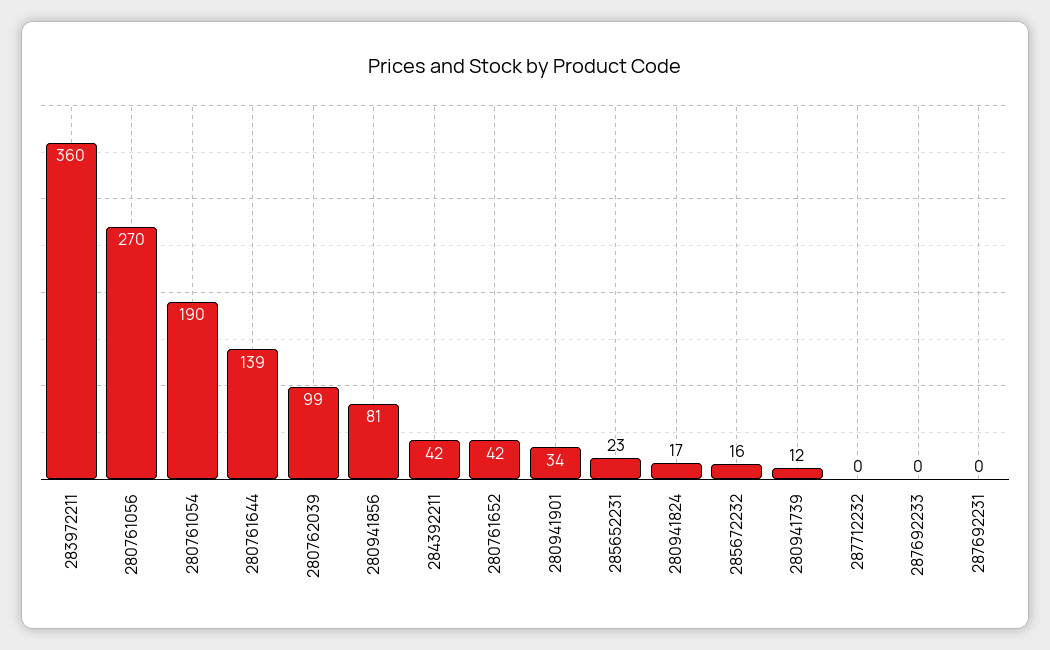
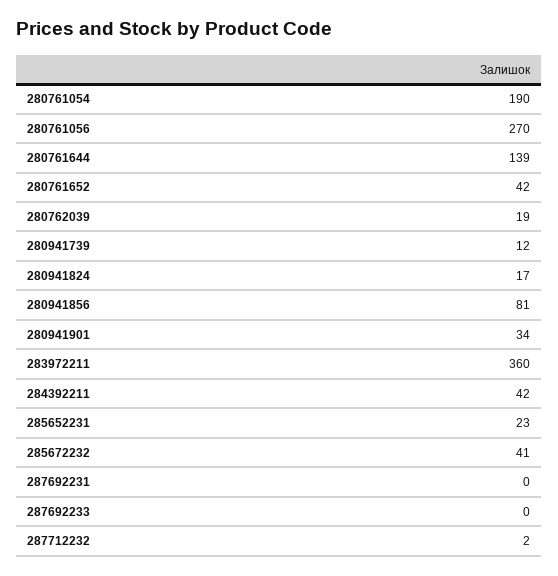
280762039: 99 -> 19
285672232: 16 -> 41
287712232: 0 -> 2

